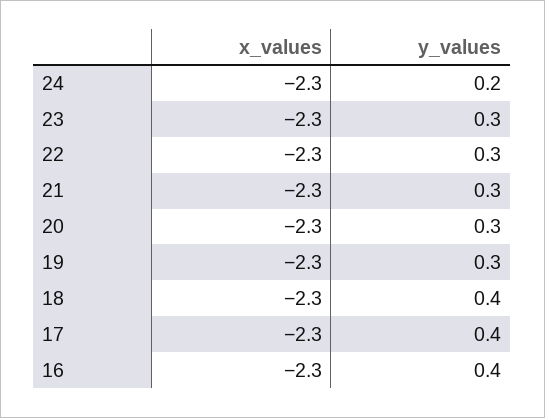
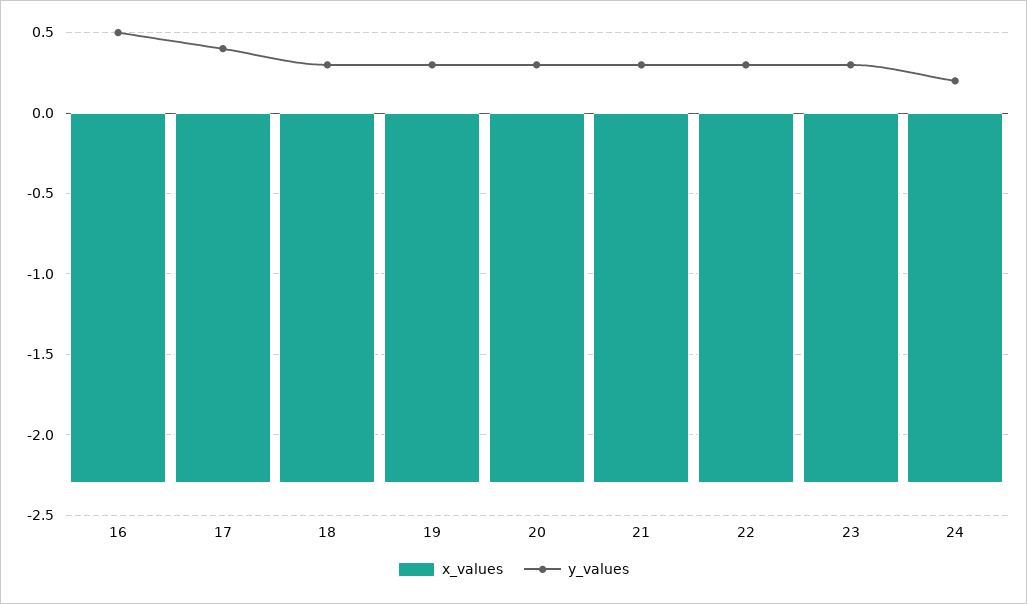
y_values, 18: 0.4 -> 0.3
y_values, 16: 0.4 -> 0.5

